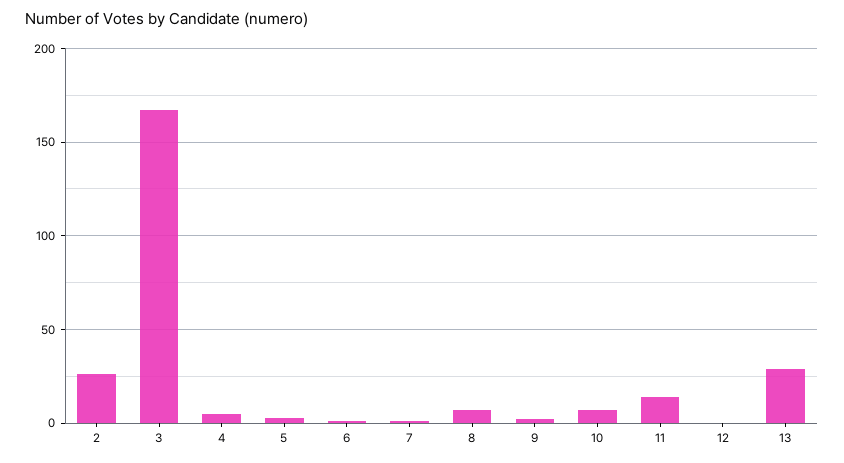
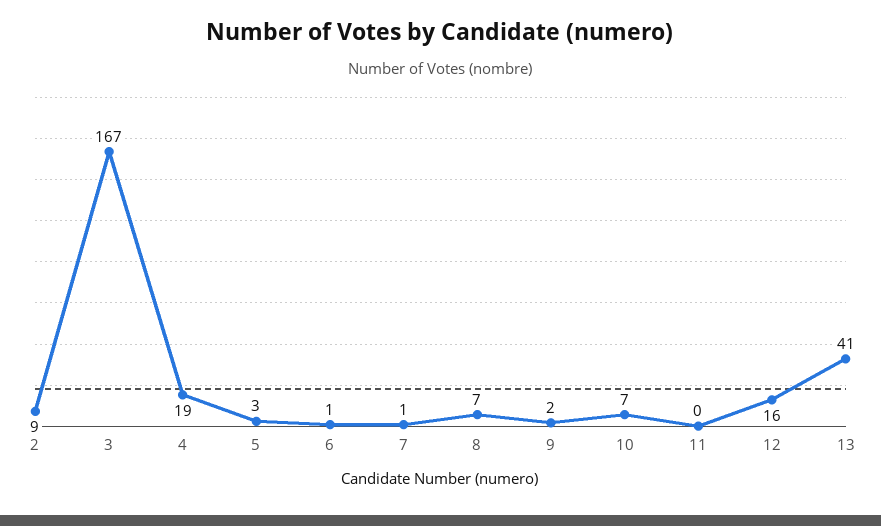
2: 25 -> 9
4: 5 -> 19
11: 15 -> 0
12: 0 -> 16
13: 30 -> 41

